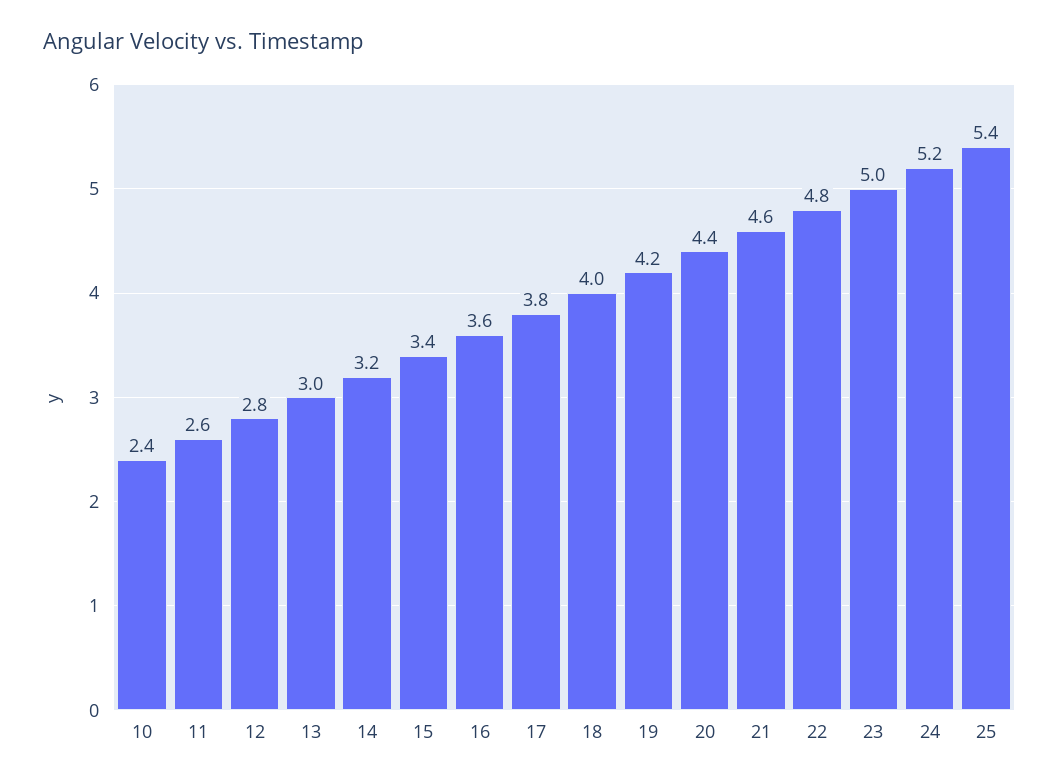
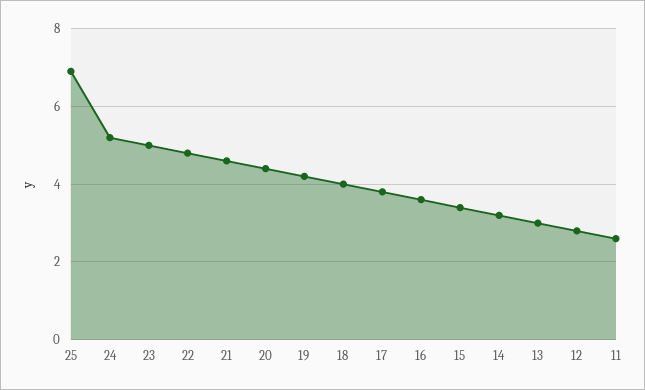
10: 2.4 -> none
25: 5.4 -> 7

